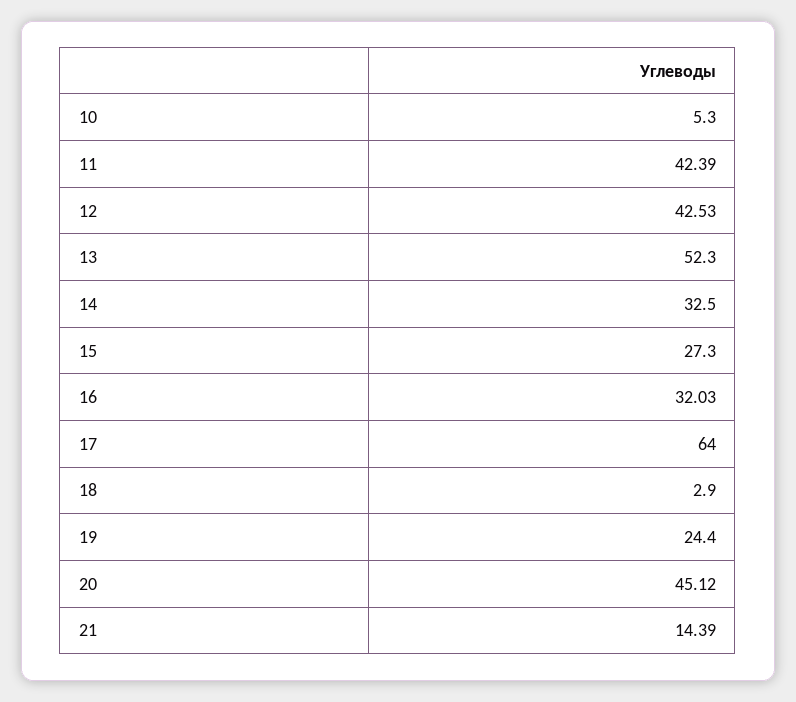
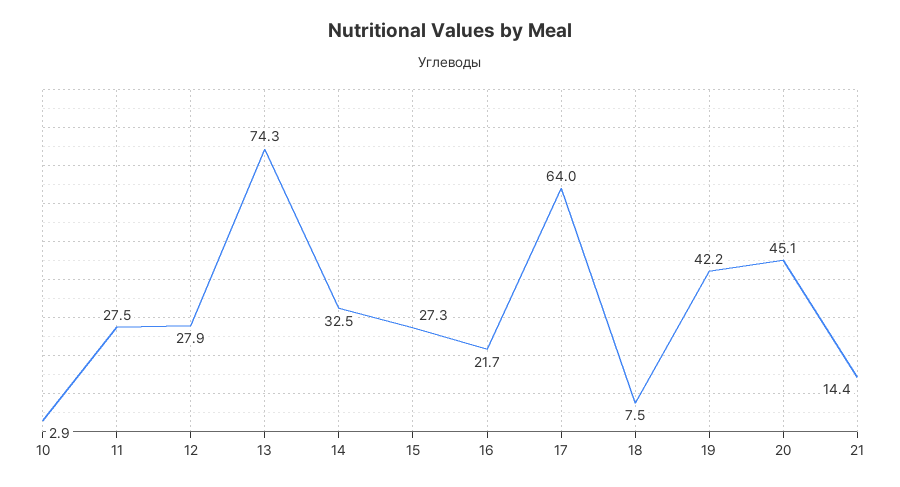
10: 5.3 -> 2.9
11: 42.39 -> 27.5
12: 42.53 -> 27.9
13: 52.3 -> 74.3
16: 32.03 -> 21.7
18: 2.9 -> 7.5
19: 24.4 -> 42.2

